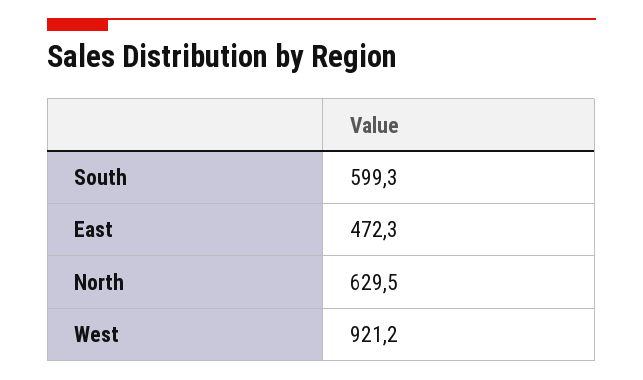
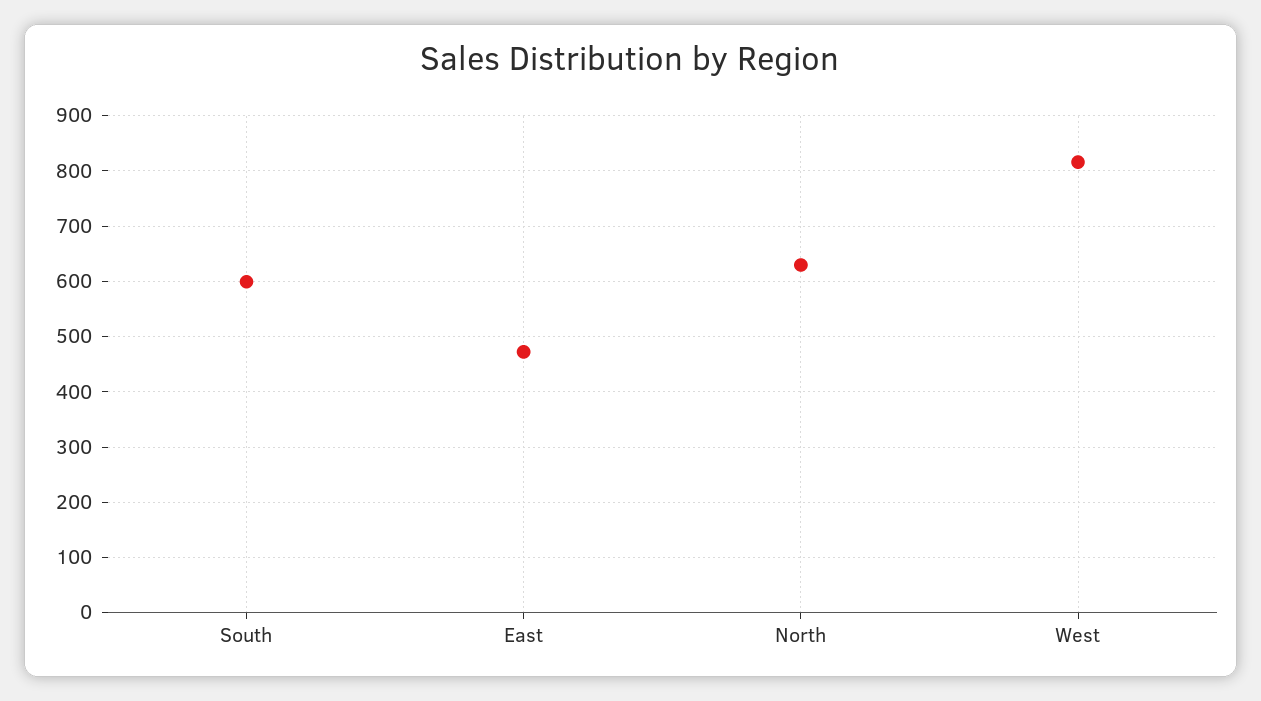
West: 921.2 -> 820

